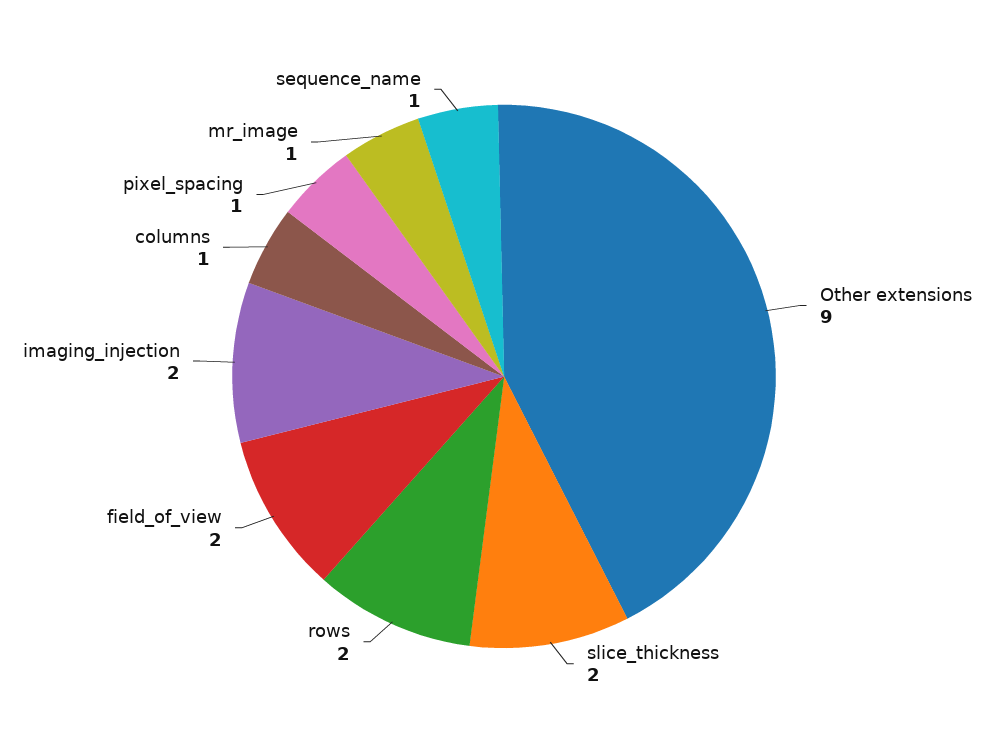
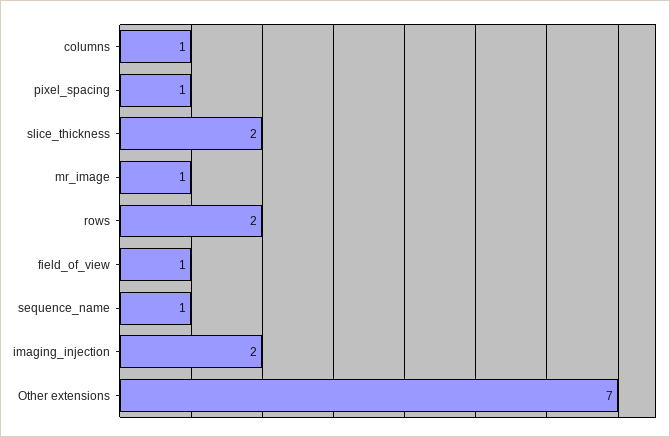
Other extensions: 9 -> 7
field_of_view: 2 -> 1

